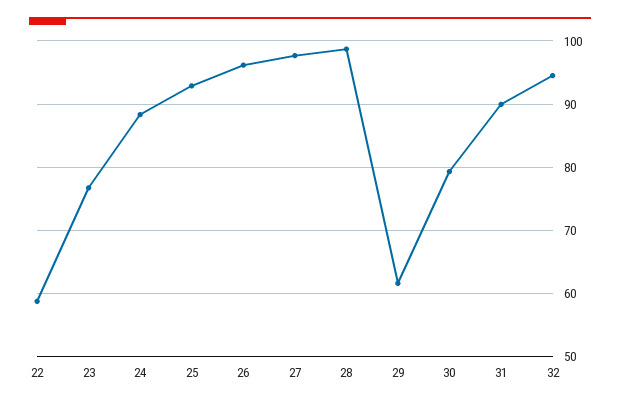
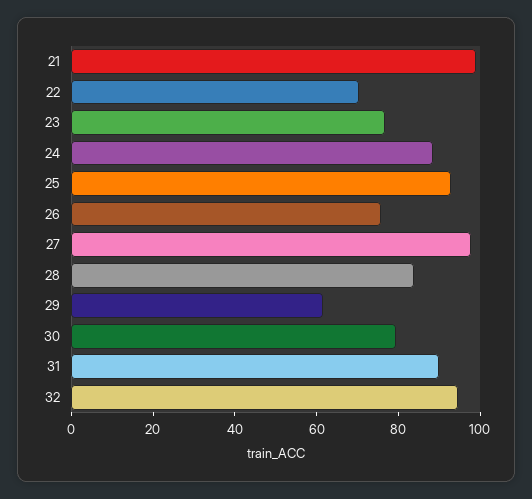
22: 59 -> 70
26: 96 -> 75
28: 99 -> 85
21: none -> 100

